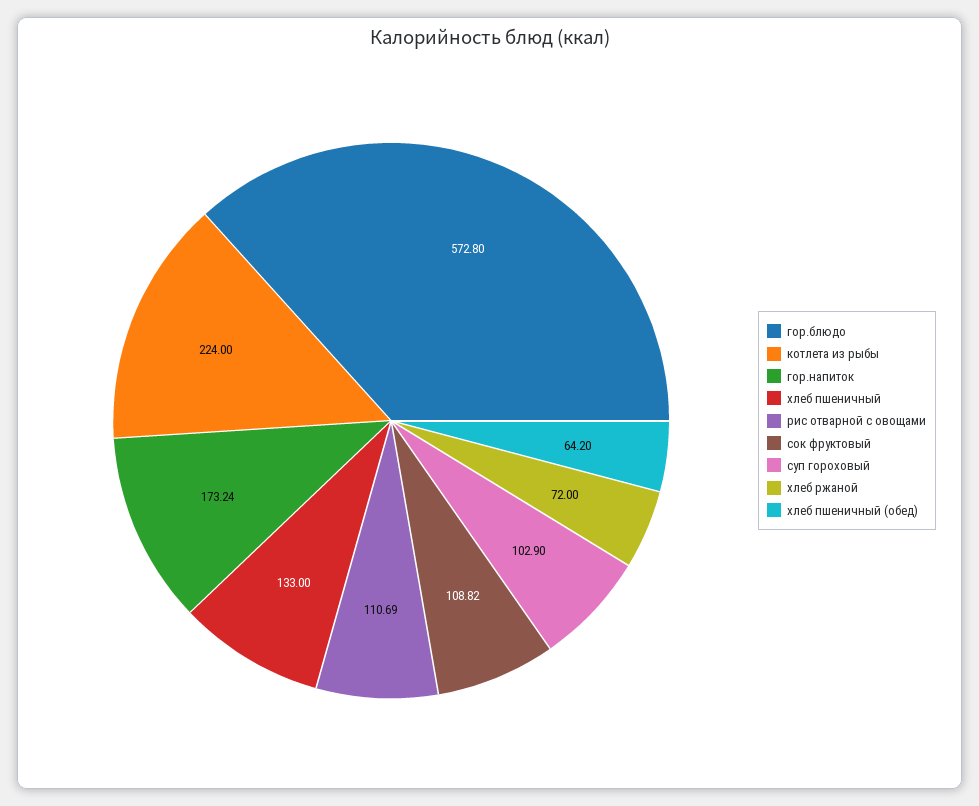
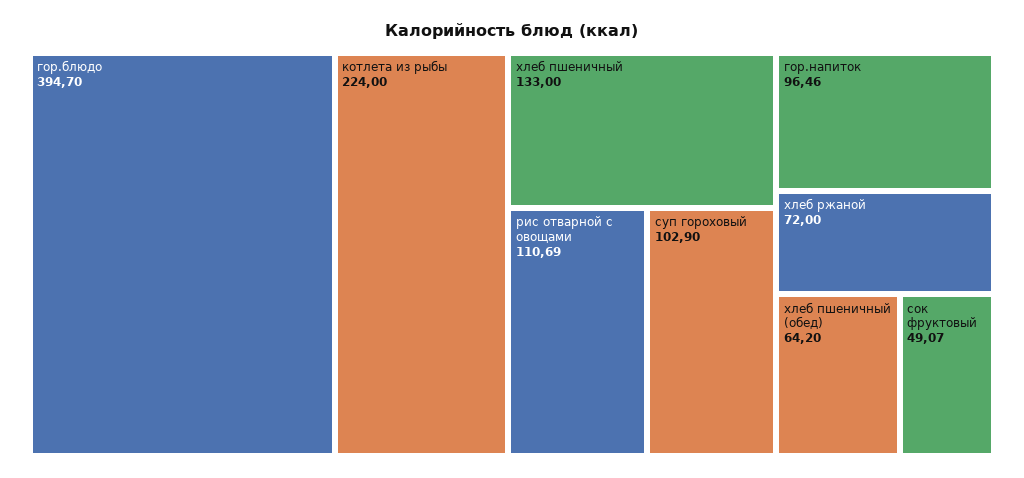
гор.блюдо: 572.8 -> 394.7
гор.напиток: 173.24 -> 96.46
сок фруктовый: 108.82 -> 49.07

